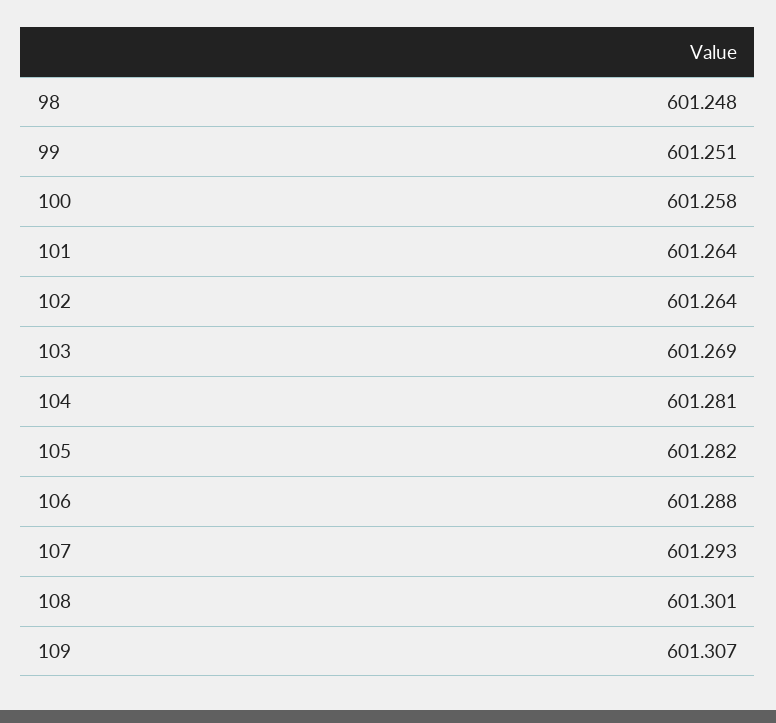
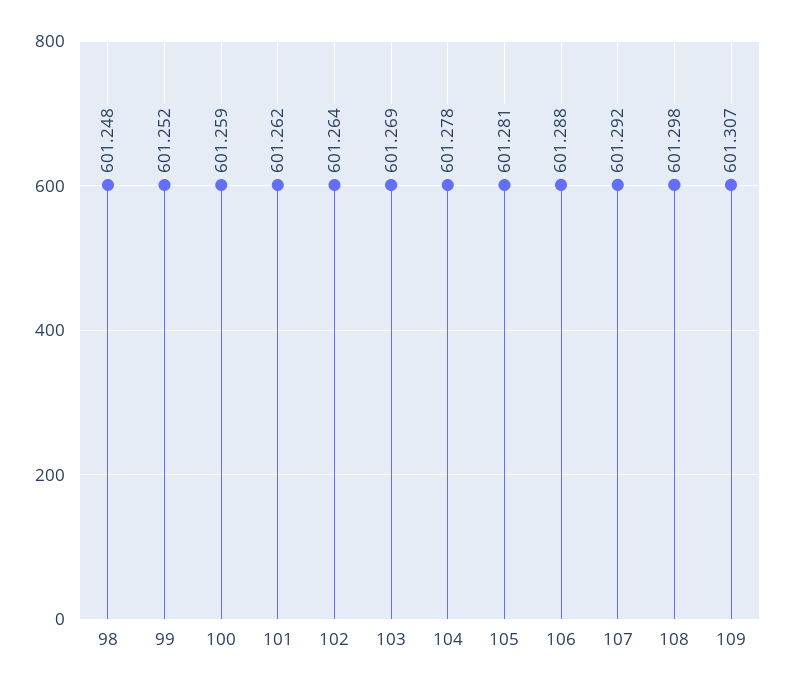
99: 601.251 -> 601.252
100: 601.258 -> 601.259
101: 601.264 -> 601.262
104: 601.281 -> 601.278
105: 601.282 -> 601.281
107: 601.293 -> 601.292
108: 601.301 -> 601.298

